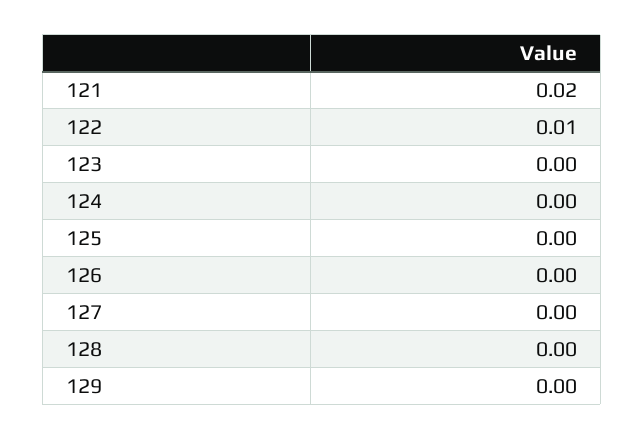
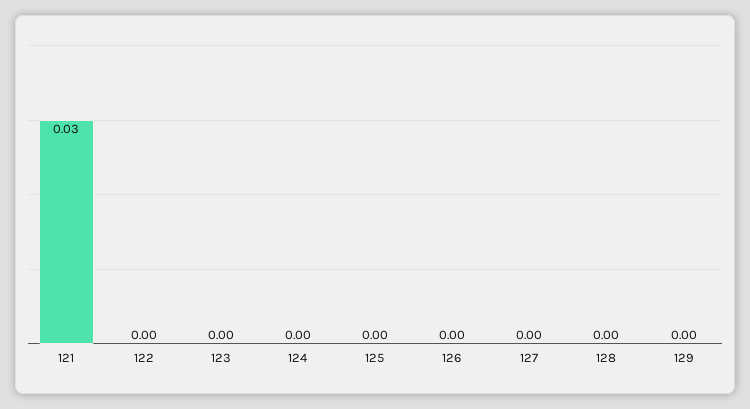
121: 0.02 -> 0.03
122: 0.01 -> 0

